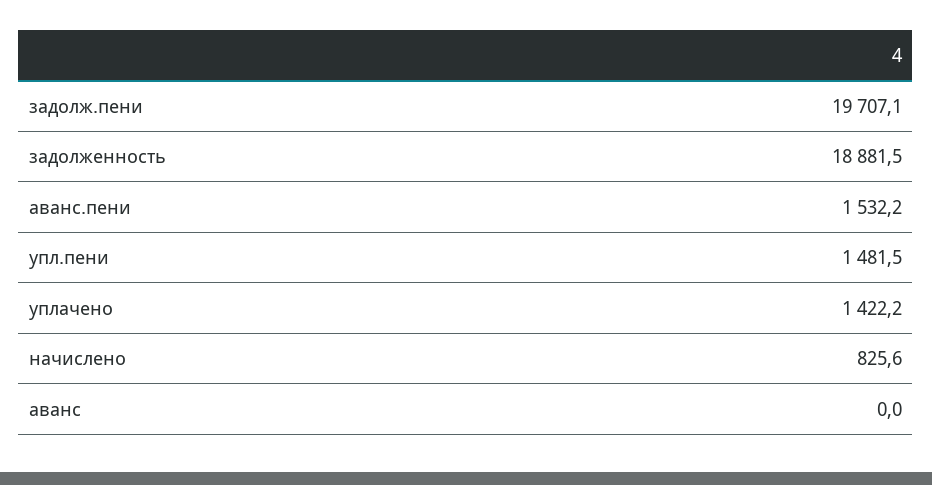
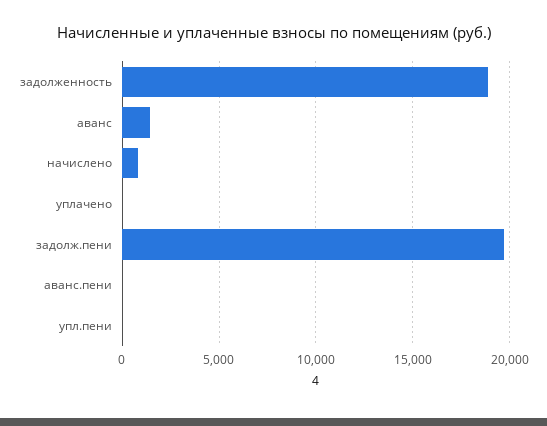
аванс.пени: 1532.2 -> 0
упл.пени: 1481.5 -> 0
уплачено: 1422.2 -> 0
аванс: 0 -> 1500

